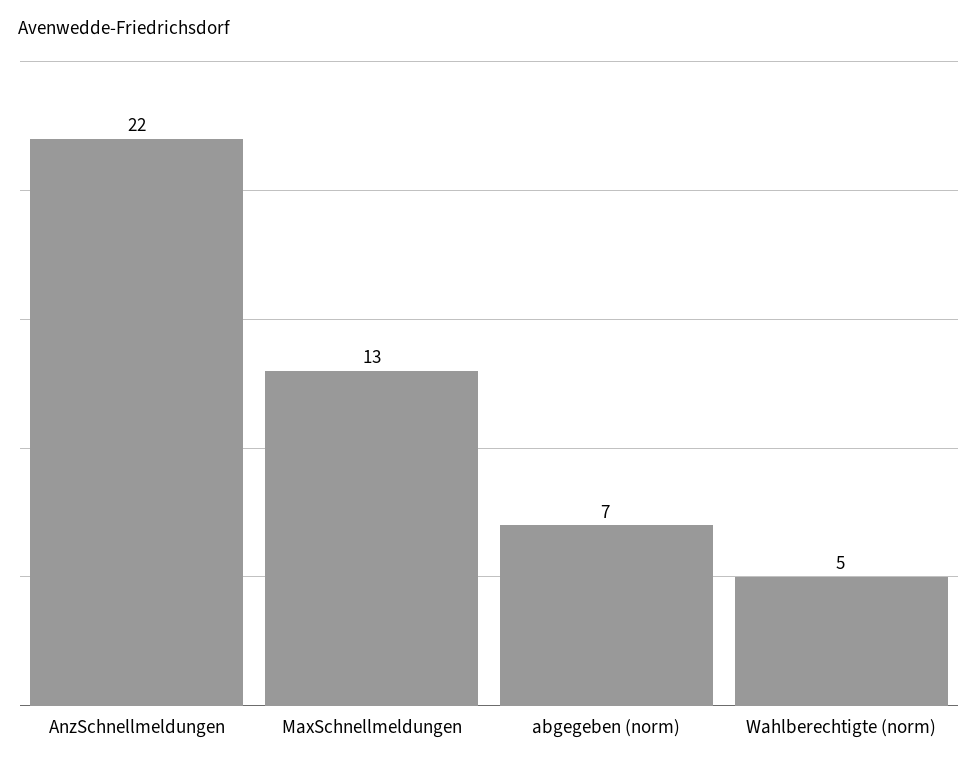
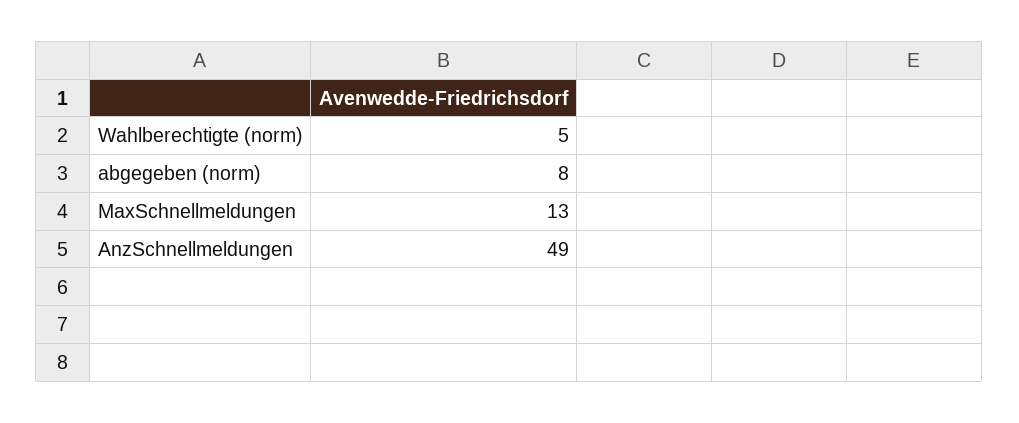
AnzSchnellmeldungen: 22 -> 49
abgegeben (norm): 7 -> 8

